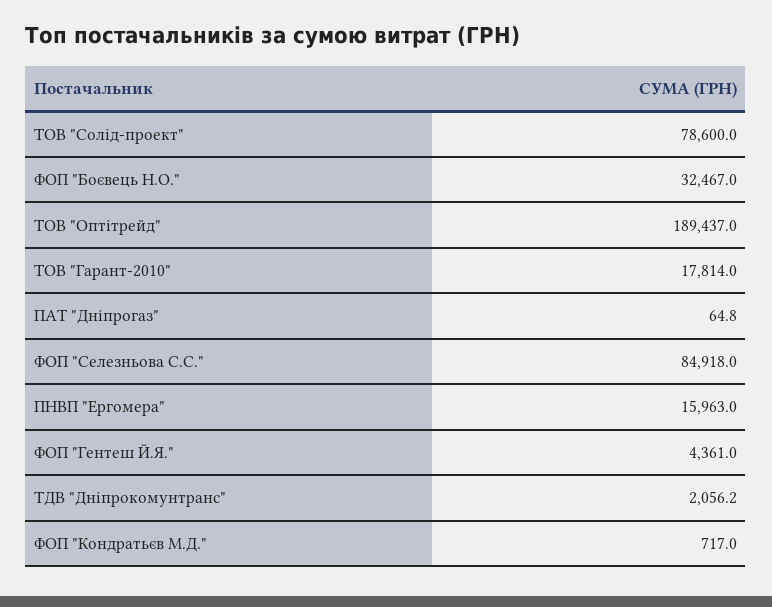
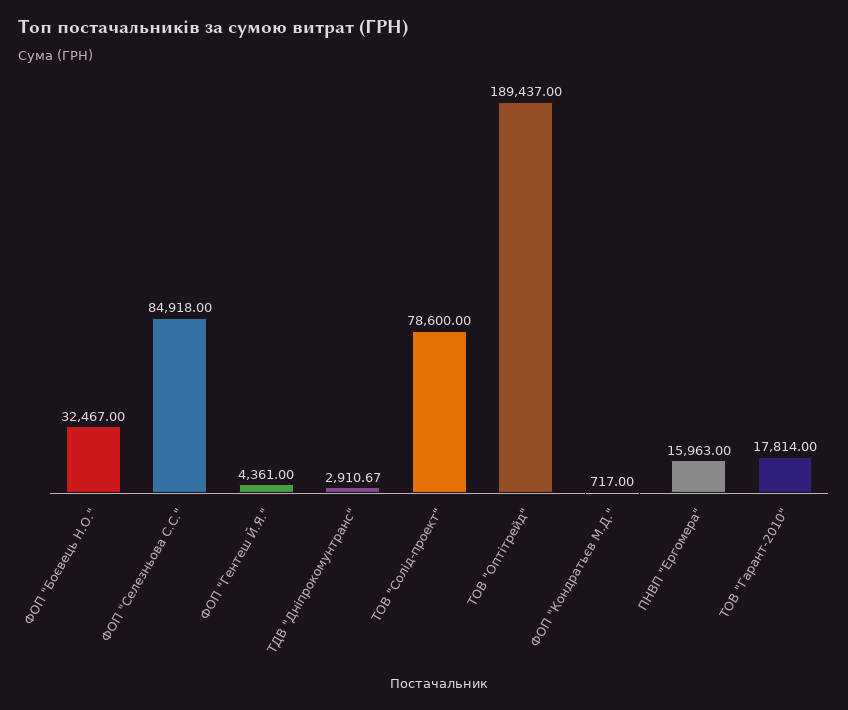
ПАТ "Дніпрогаз": 64.8 -> none
ТДВ "Дніпрокомунтранс": 2056.2 -> 2910.67

